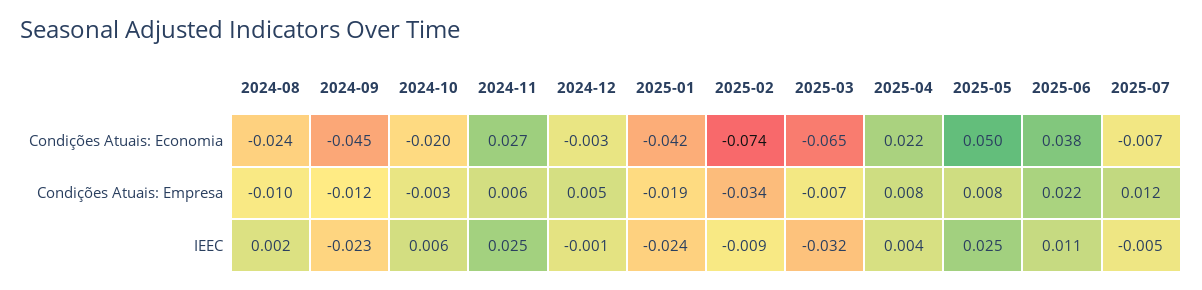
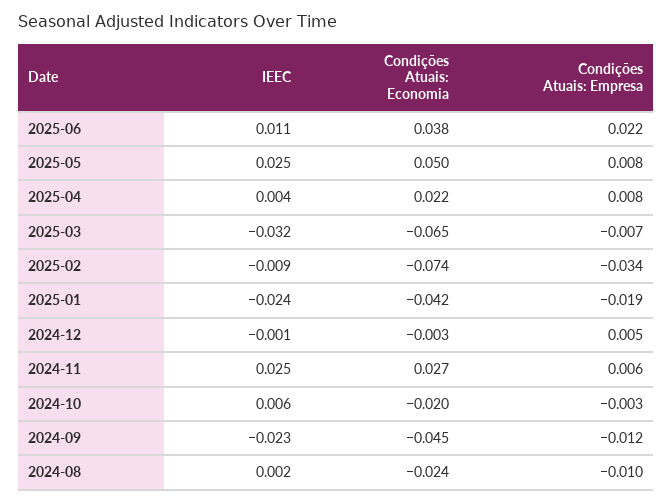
2025-07, Condições Atuais: Economia: -0.007 -> none
2025-07, Condições Atuais: Empresa: 0.012 -> none
2025-07, IEEC: -0.005 -> none

